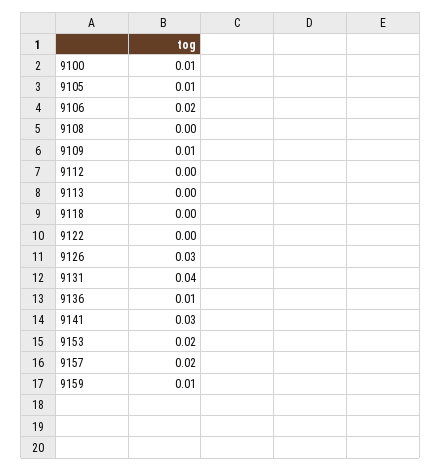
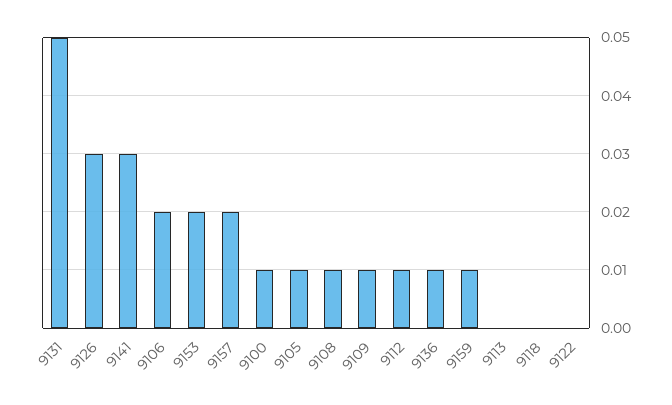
9108: 0 -> 0.01
9112: 0 -> 0.01
9131: 0.04 -> 0.05

